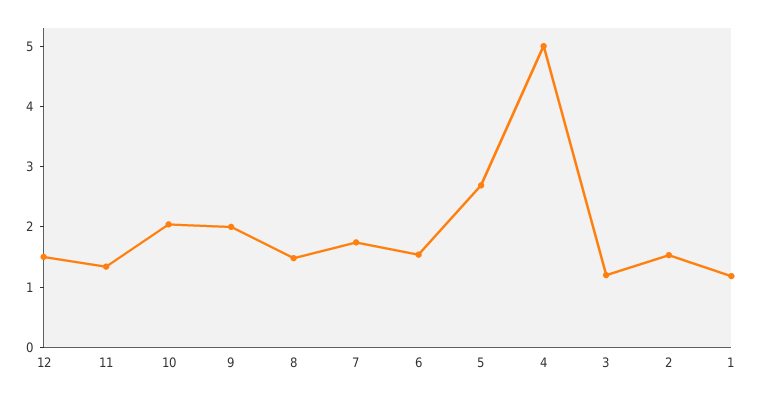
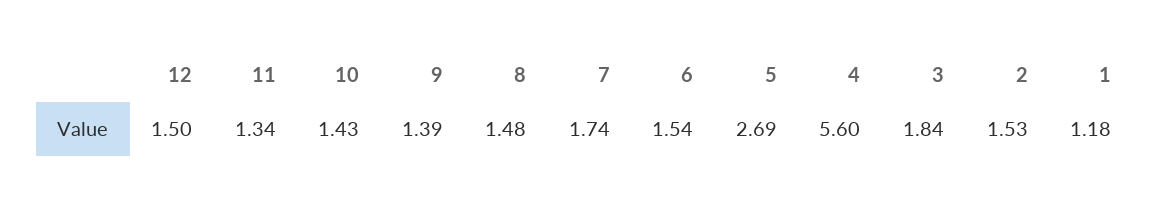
10: 2 -> 1.43
9: 2 -> 1.39
4: 5 -> 5.6
3: 1.2 -> 1.84

